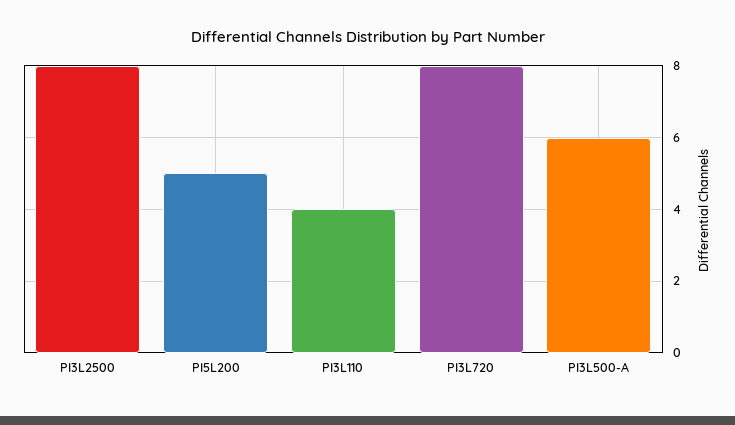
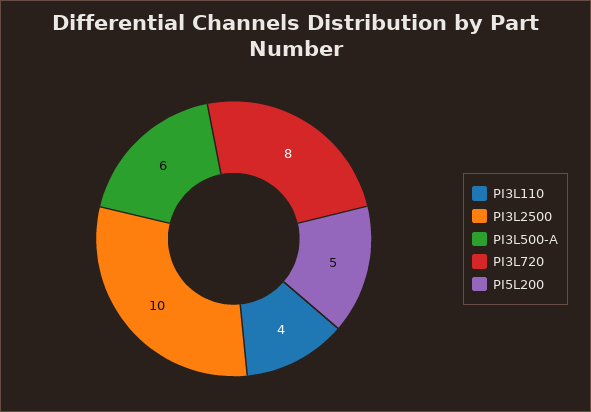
PI3L2500: 8 -> 10

